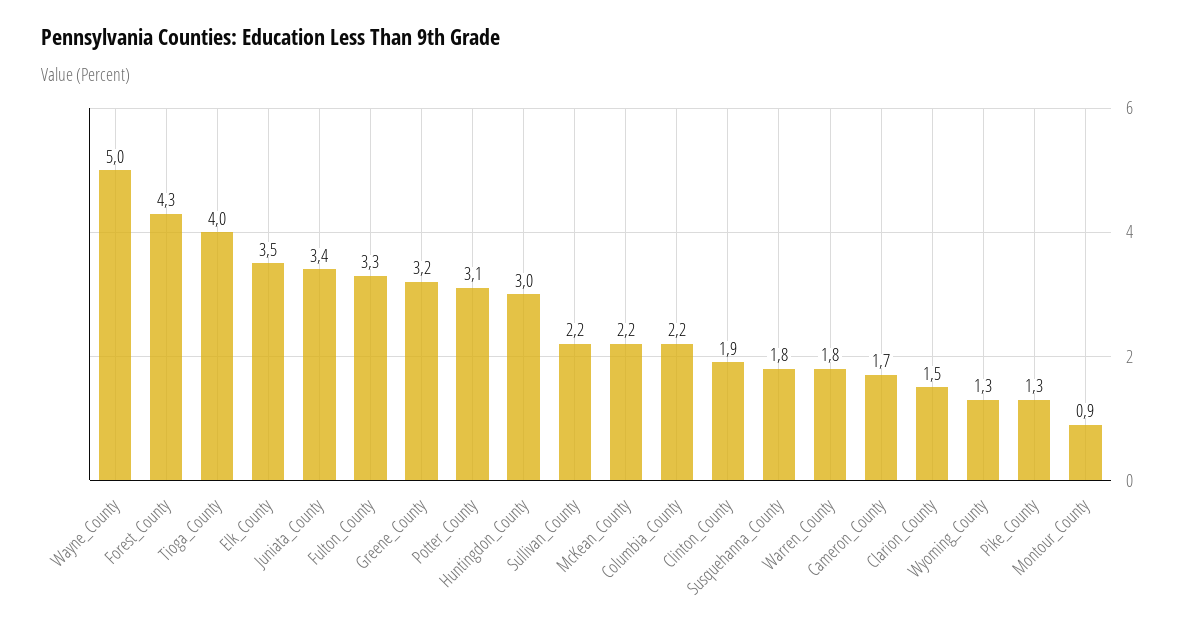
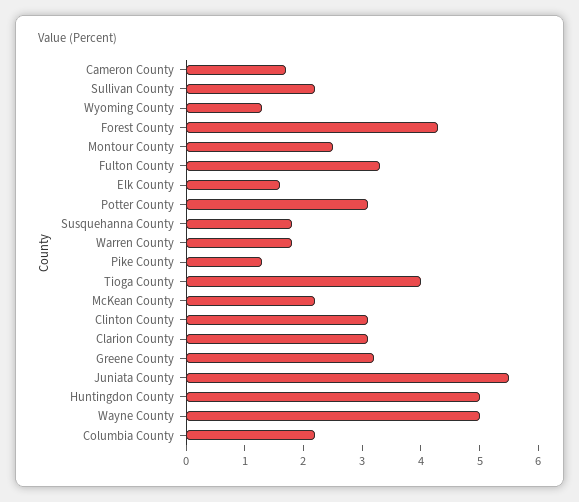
Elk_County: 3.5 -> 1.5
Juniata_County: 3.4 -> 5.5
Huntingdon_County: 3 -> 5
Clinton_County: 1.9 -> 3
Clarion_County: 1.5 -> 3
Montour_County: 0.9 -> 2.5

